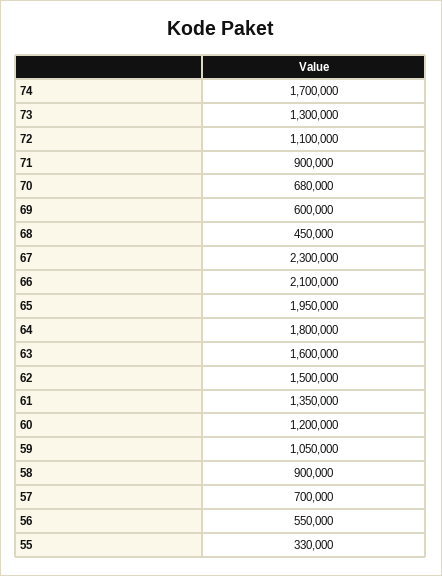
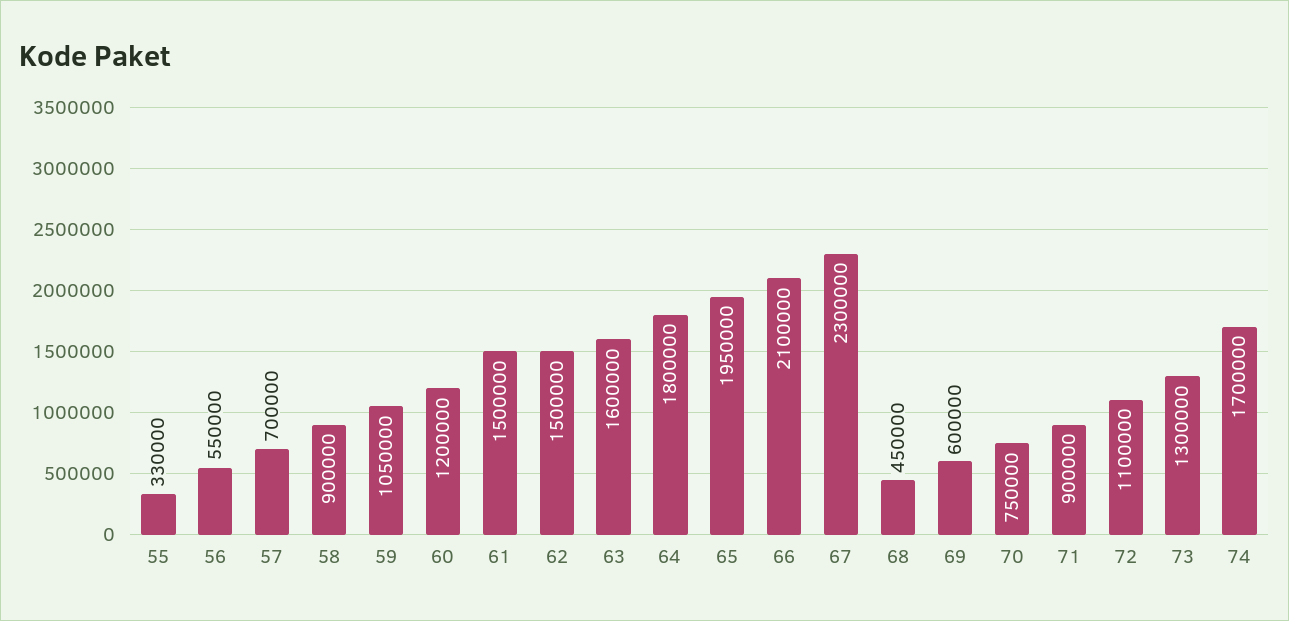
70: 680000 -> 750000
61: 1350000 -> 1500000

